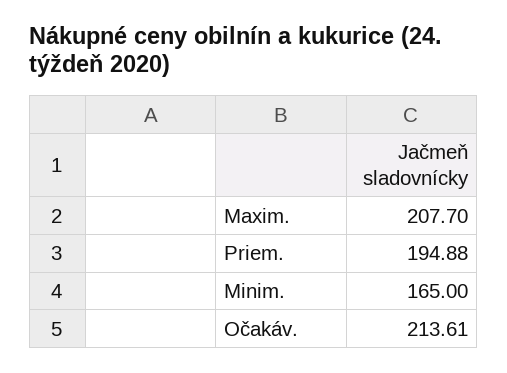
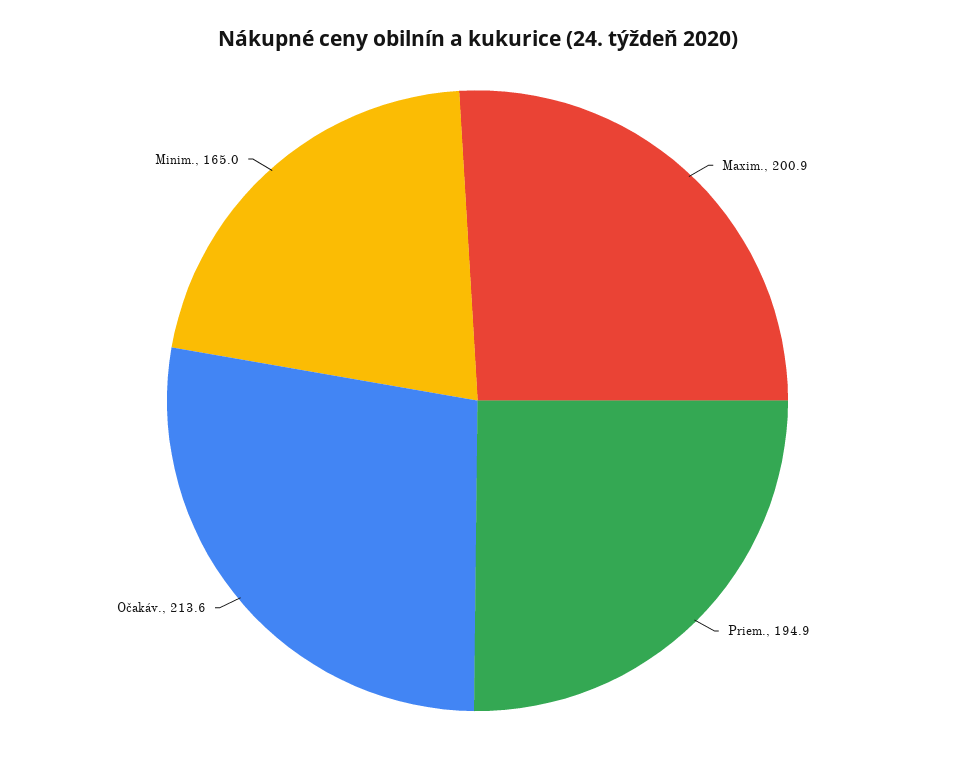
Maxim.: 207.7 -> 200.9

